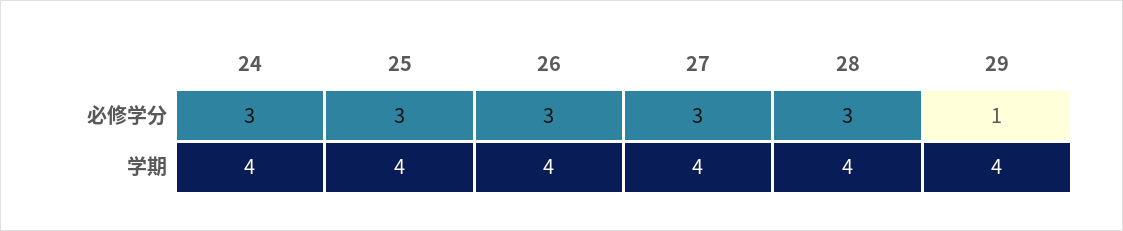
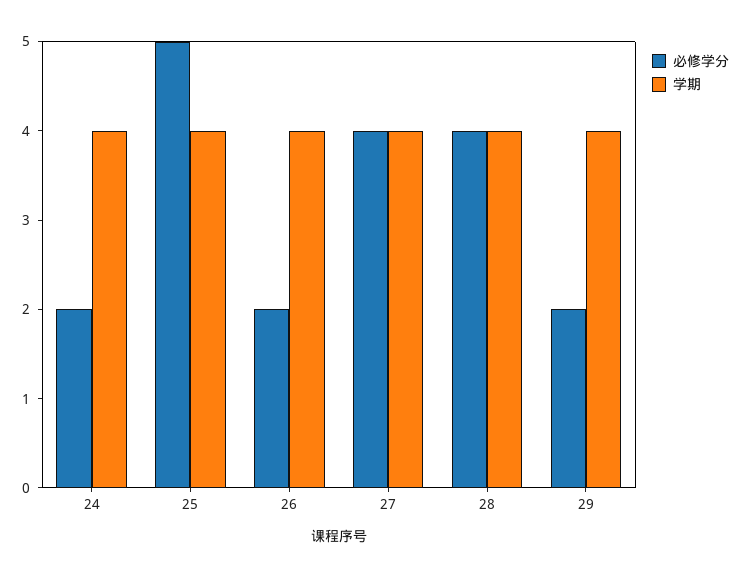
必修学分, 24: 3 -> 2
必修学分, 25: 3 -> 5
必修学分, 26: 3 -> 2
必修学分, 27: 3 -> 4
必修学分, 28: 3 -> 4
必修学分, 29: 1 -> 2

